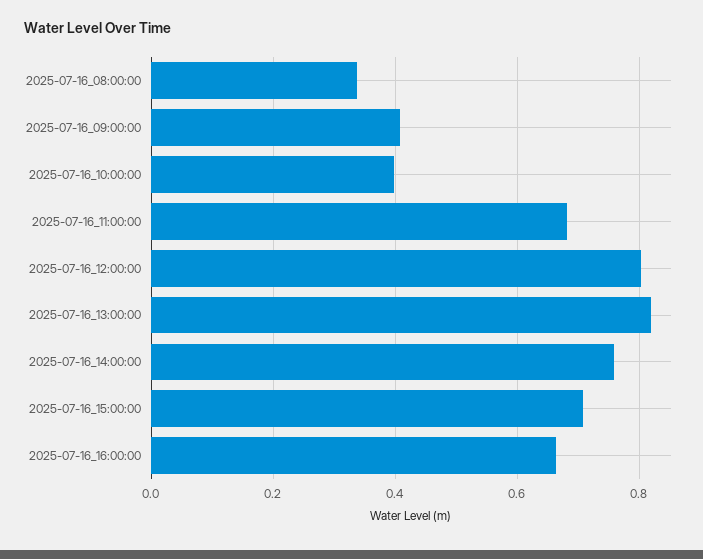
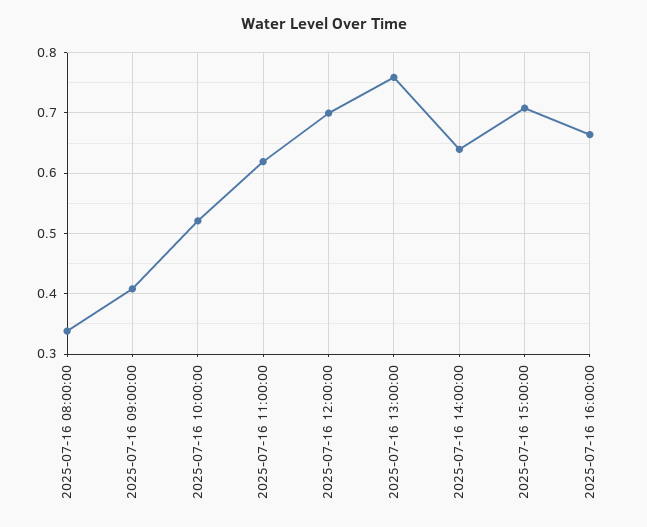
2025-07-16_10:00:00: 0.4 -> 0.52
2025-07-16_11:00:00: 0.68 -> 0.62
2025-07-16_12:00:00: 0.8 -> 0.7
2025-07-16_13:00:00: 0.82 -> 0.76
2025-07-16_14:00:00: 0.76 -> 0.64

